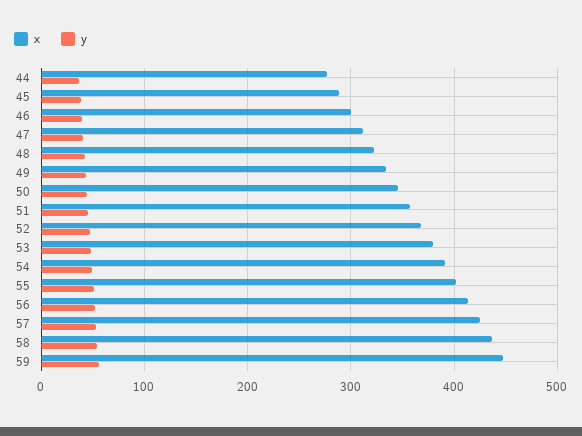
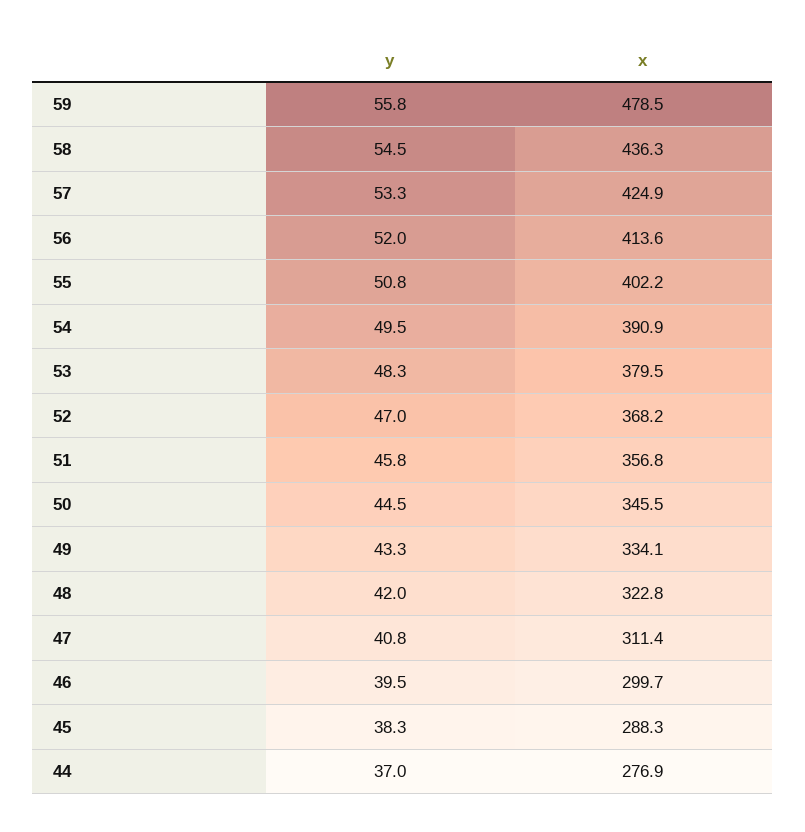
x, 59: 450 -> 478.5

